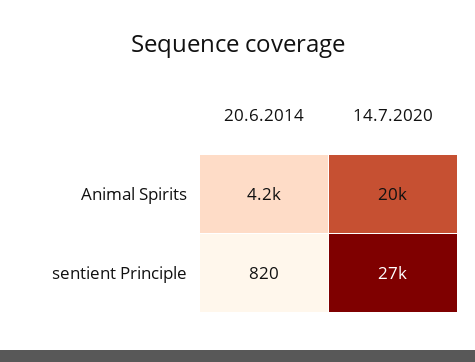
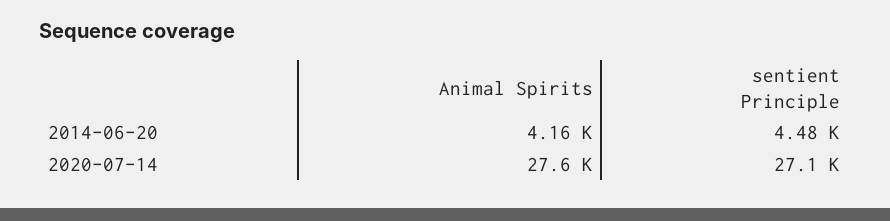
14.7.2020, Animal Spirits: 20000 -> 27600
20.6.2014, sentient Principle: 820 -> 4480

